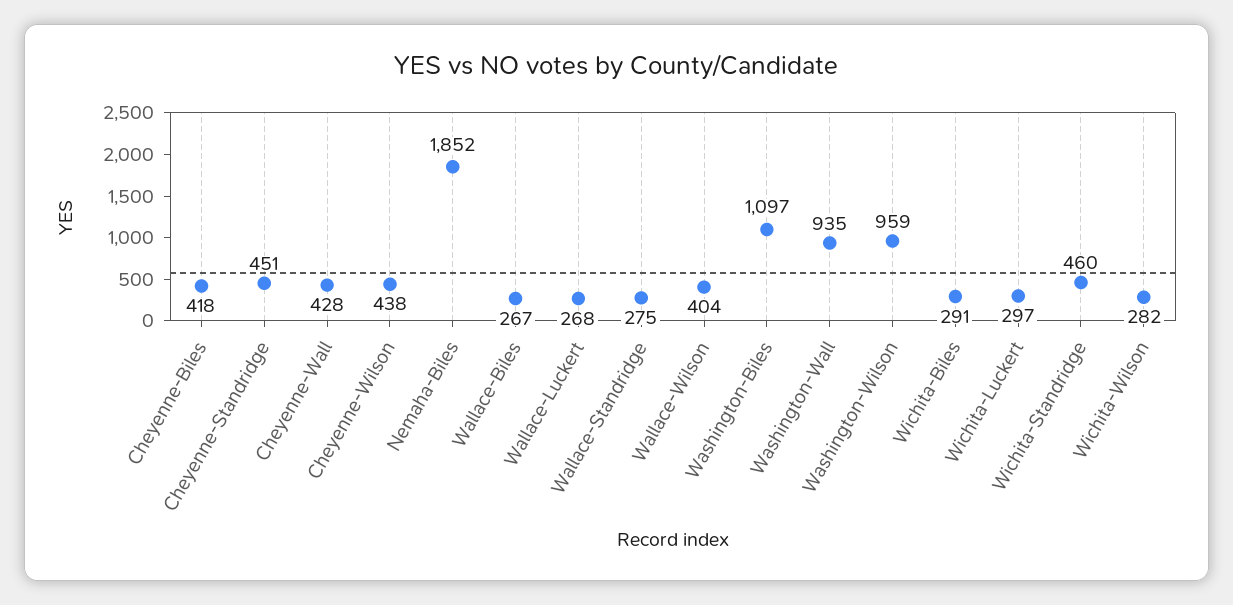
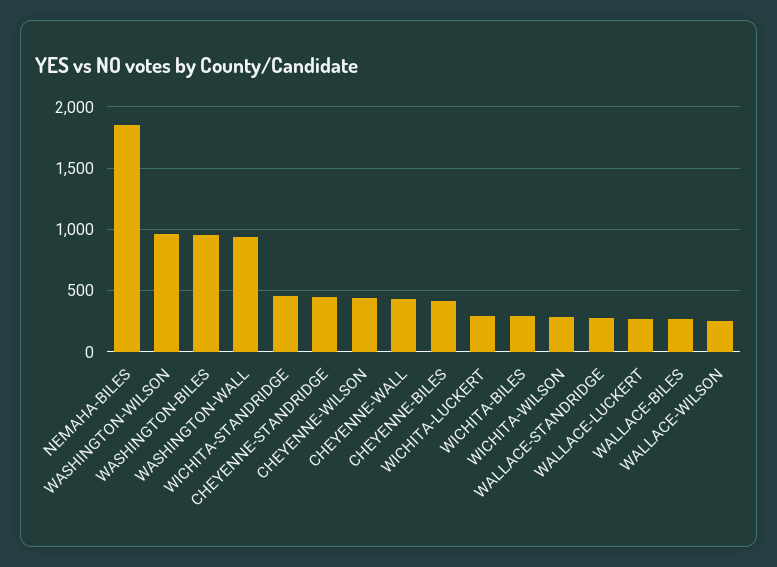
Wallace-Wilson: 404 -> 250
Washington-Biles: 1097 -> 950

